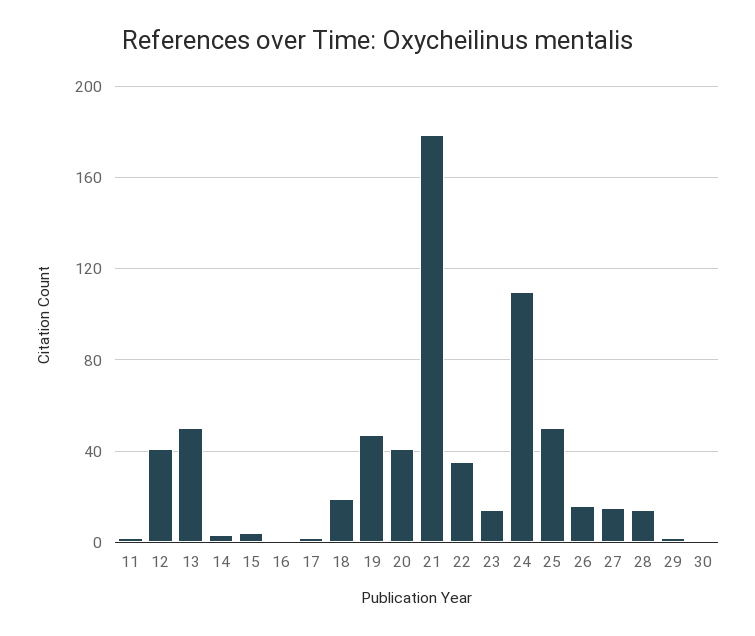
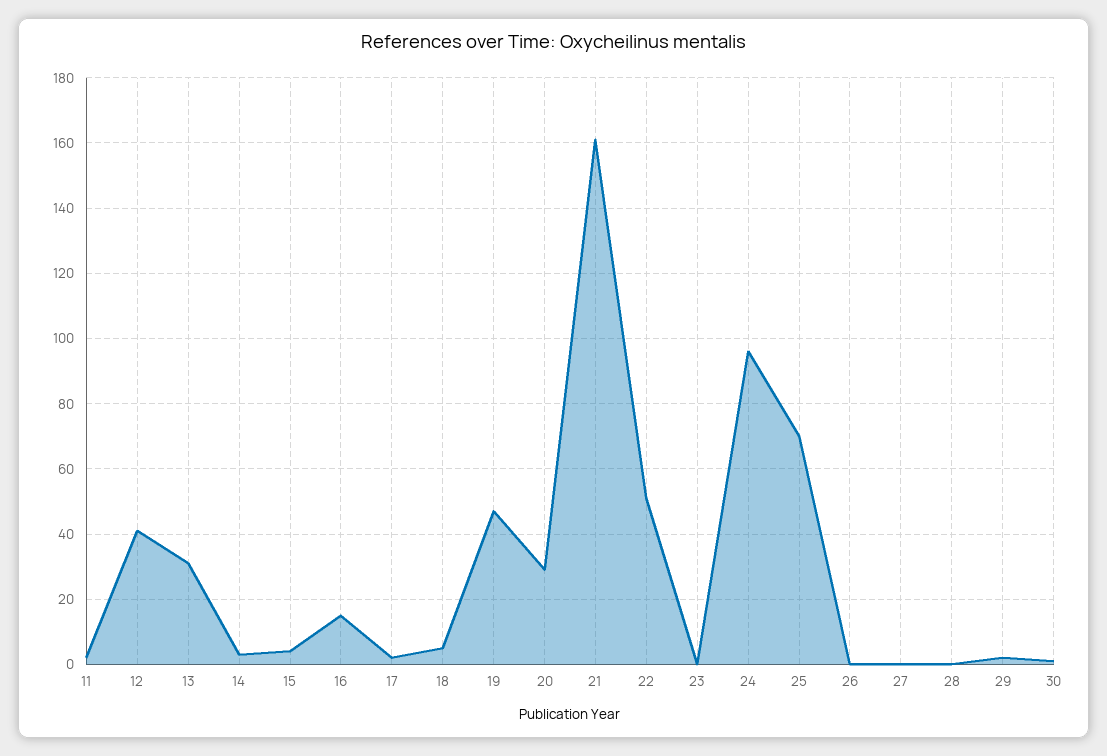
13: 50 -> 30
16: 0 -> 15
18: 20 -> 5
20: 40 -> 30
21: 180 -> 160
22: 35 -> 50
23: 15 -> 0
24: 110 -> 95
25: 50 -> 70
26: 15 -> 0
27: 15 -> 0
28: 15 -> 0

